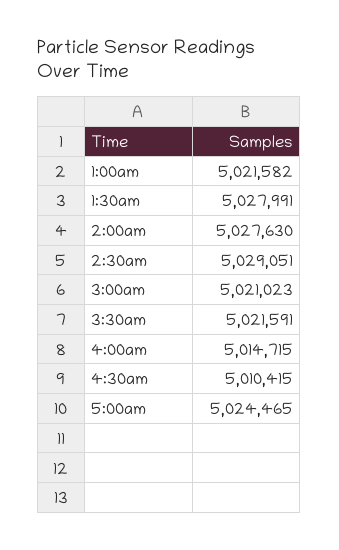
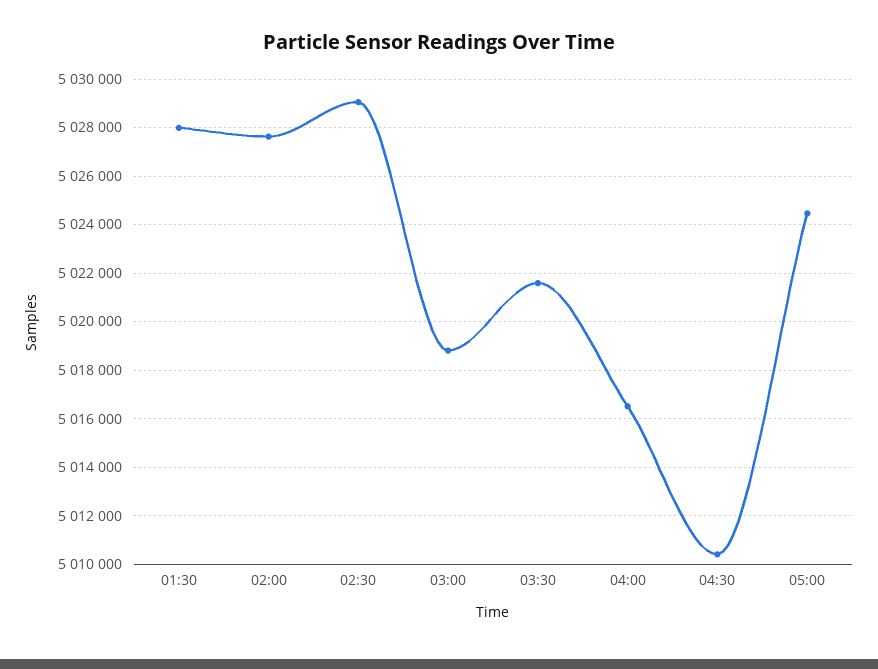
1:00am: 5021582 -> none
3:00am: 5021023 -> 5018750
4:00am: 5014715 -> 5016500

